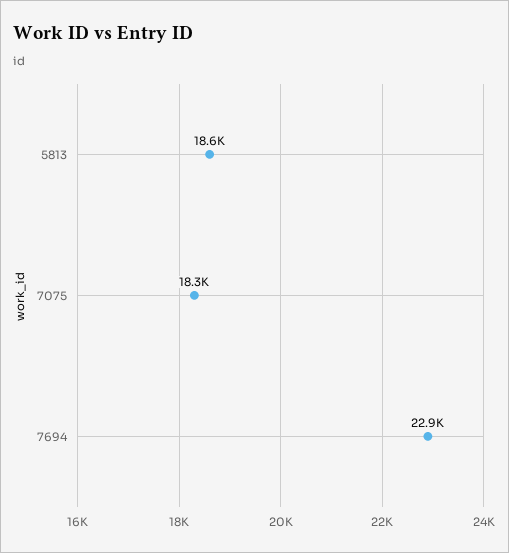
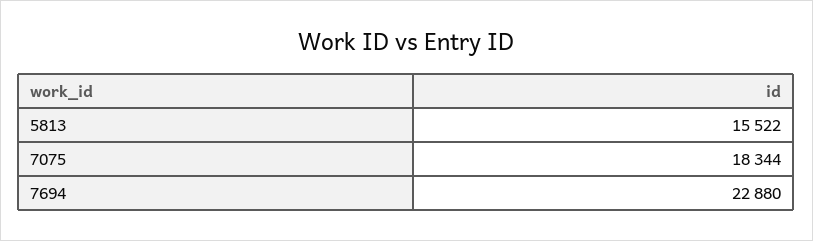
5813: 18600 -> 15522

